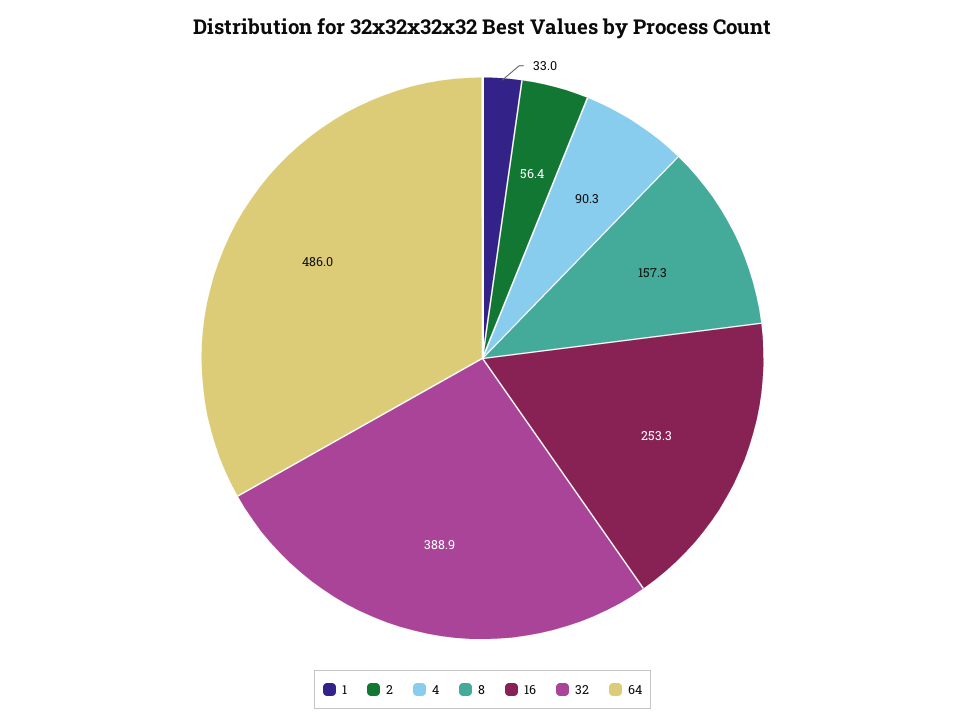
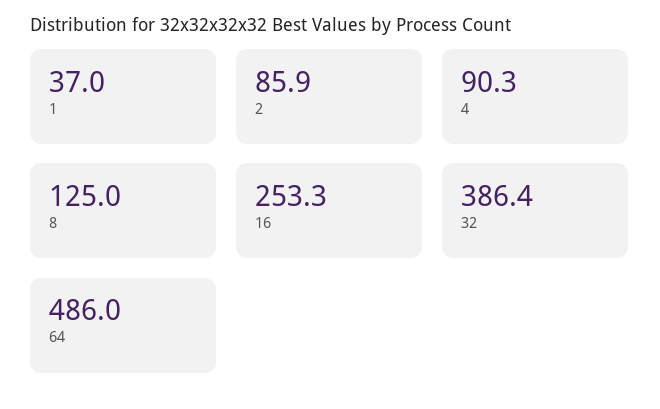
1: 33 -> 37
2: 56.4 -> 85.9
8: 157.3 -> 125
32: 388.9 -> 386.4

